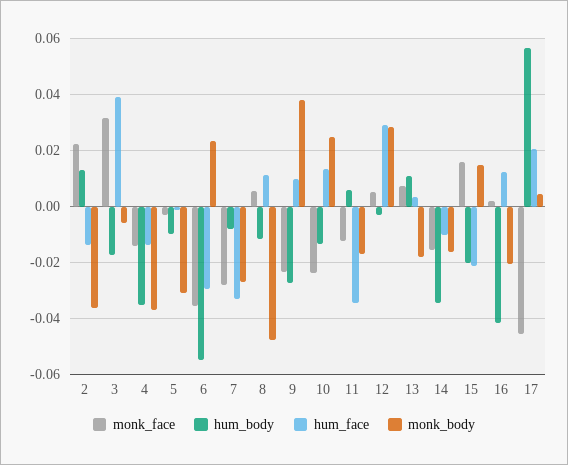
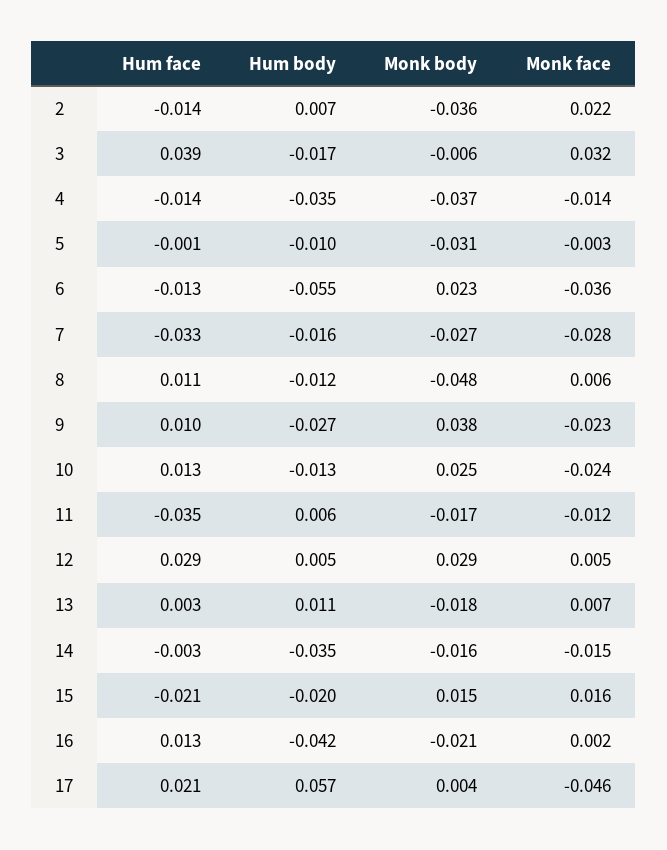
hum_body, 2: 0.0125 -> 0.007
hum_face, 6: -0.03 -> -0.013
hum_body, 7: -0.0075 -> -0.016
hum_body, 12: -0.0025 -> 0.005
hum_face, 14: -0.01 -> -0.003

